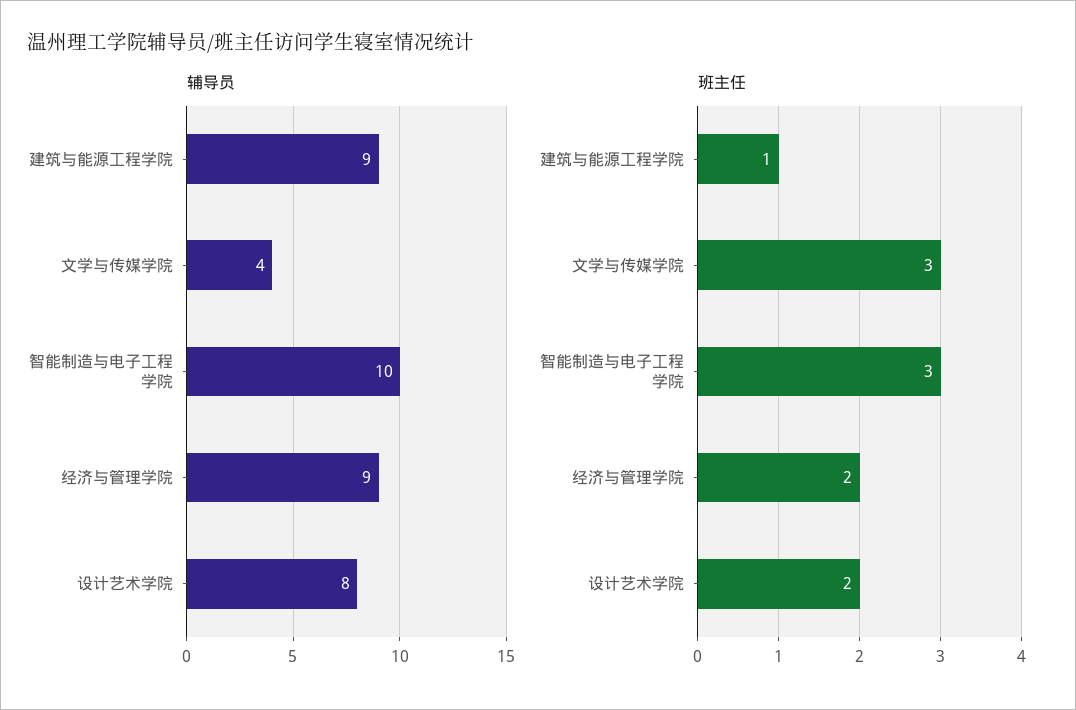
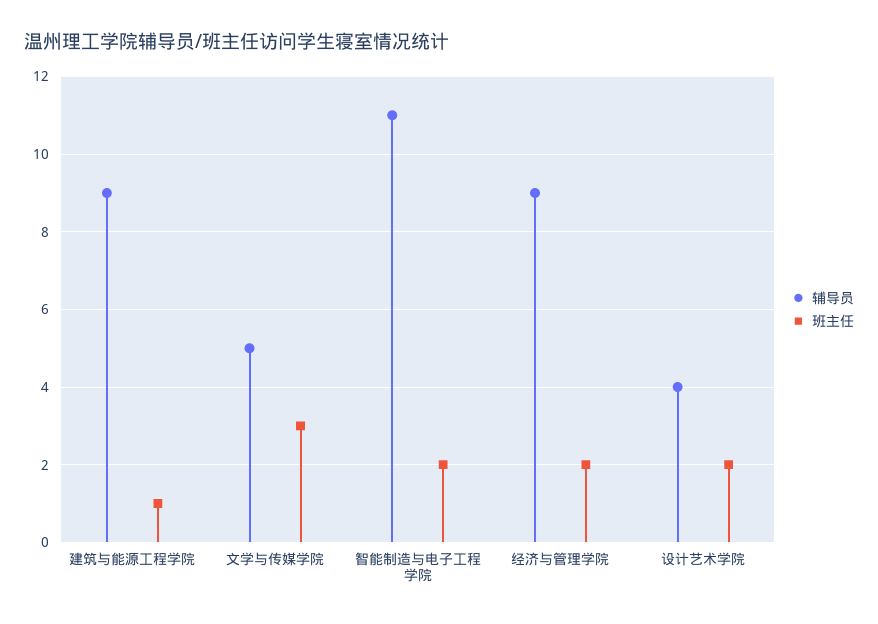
辅导员, 文学与传媒学院: 4 -> 5
辅导员, 智能制造与电子工程学院: 10 -> 11
辅导员, 设计艺术学院: 8 -> 4
班主任, 智能制造与电子工程学院: 3 -> 2

